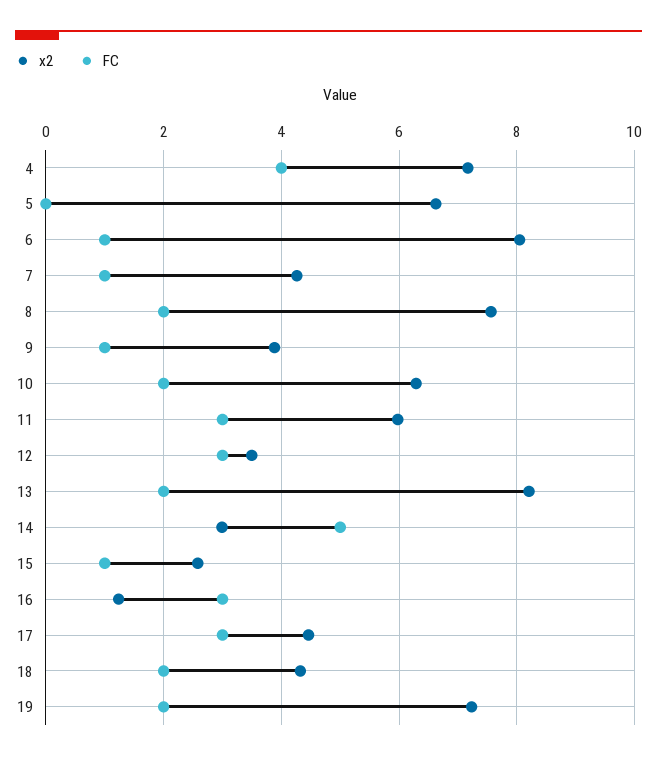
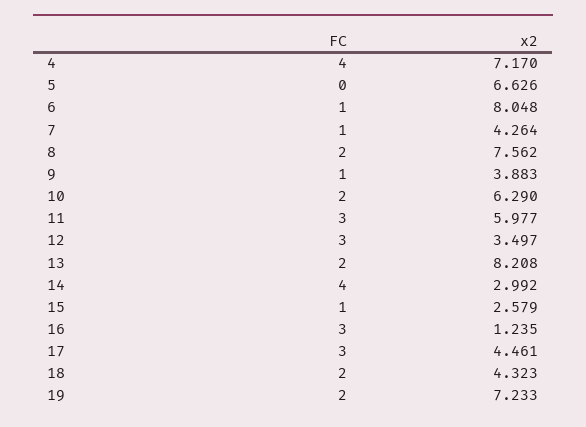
FC, 14: 5 -> 4

